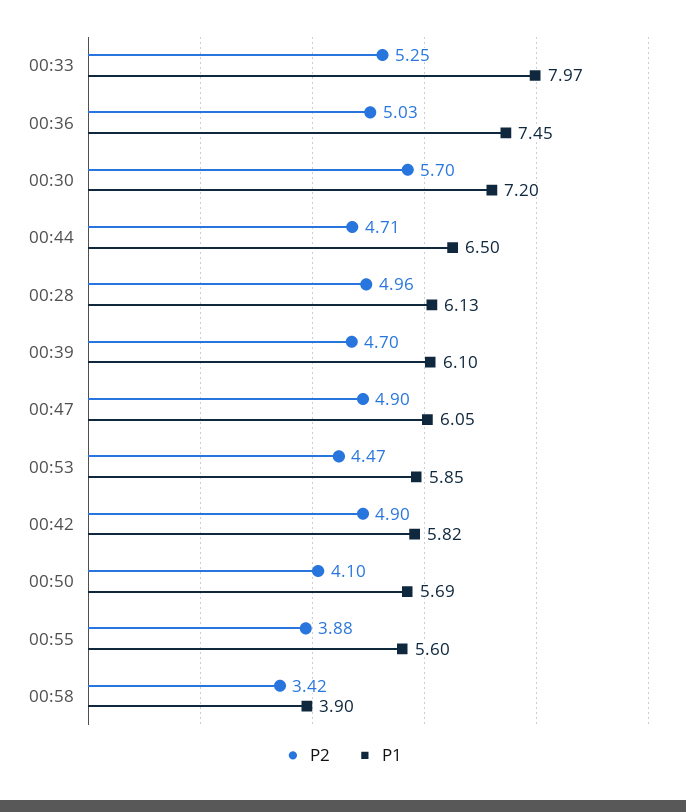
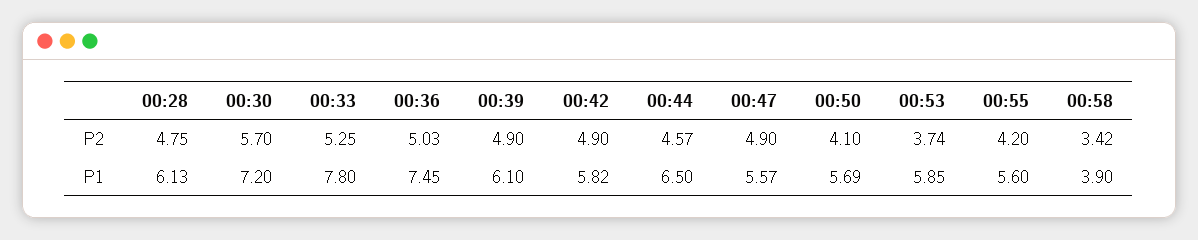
P1, 00:33: 7.97 -> 7.8
P2, 00:44: 4.71 -> 4.57
P2, 00:28: 4.96 -> 4.75
P2, 00:39: 4.7 -> 4.9
P1, 00:47: 6.05 -> 5.57
P2, 00:53: 4.47 -> 3.74
P2, 00:55: 3.88 -> 4.2

